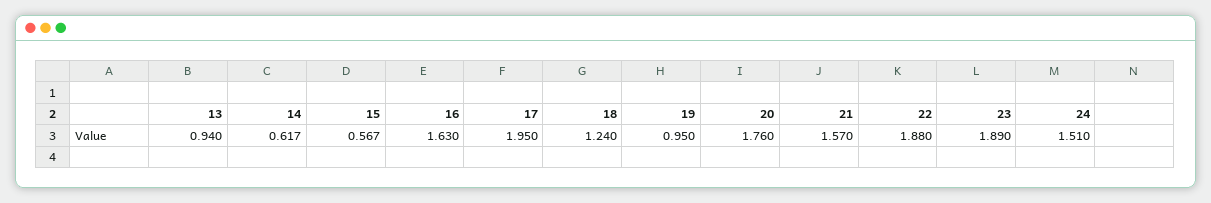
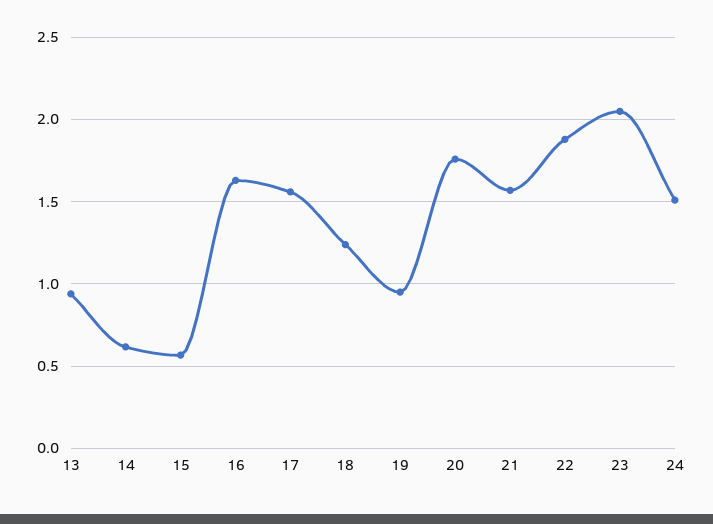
17: 1.95 -> 1.55
23: 1.89 -> 2.05

